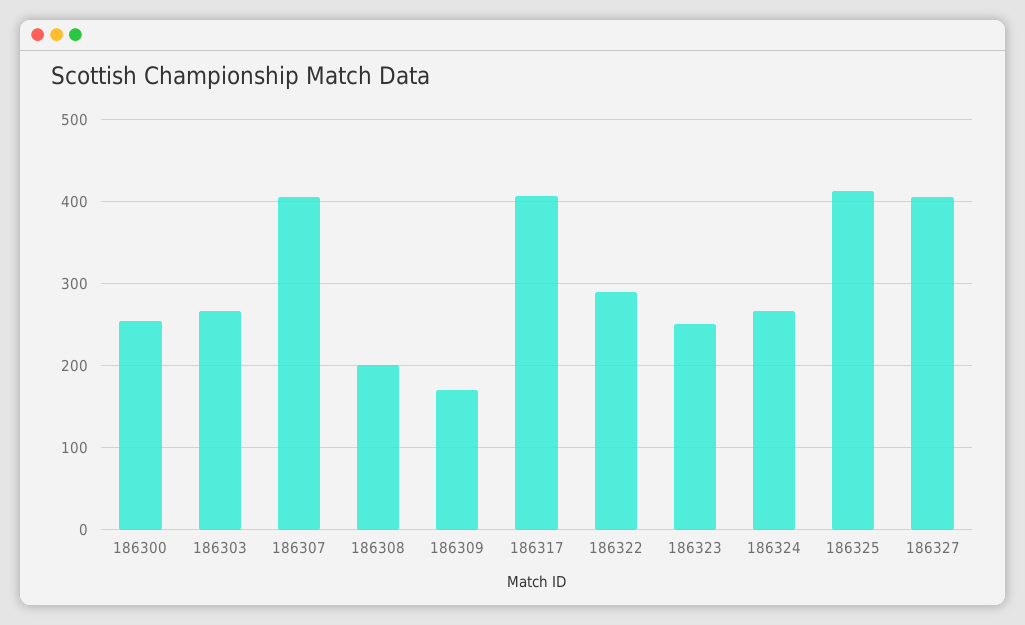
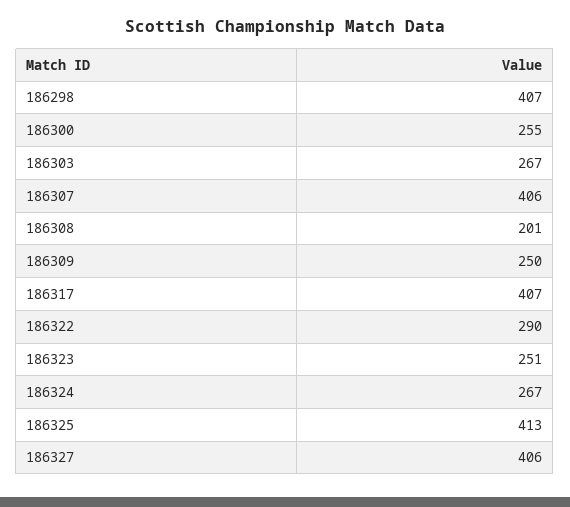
186309: 170 -> 250
186298: none -> 407

